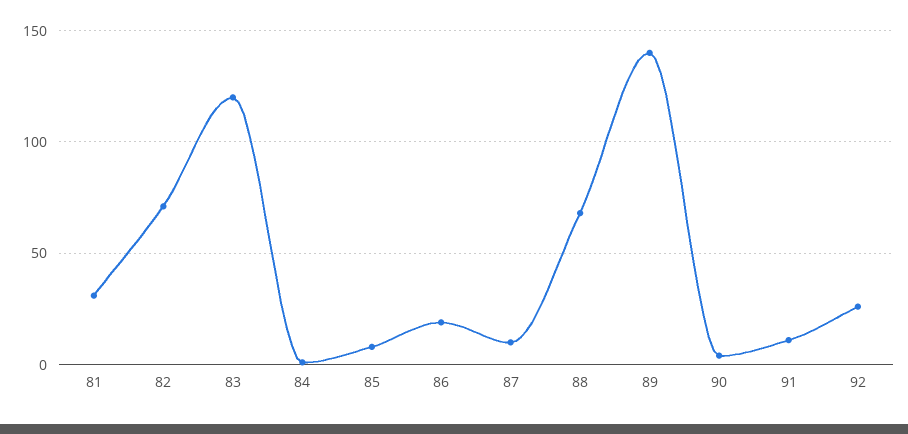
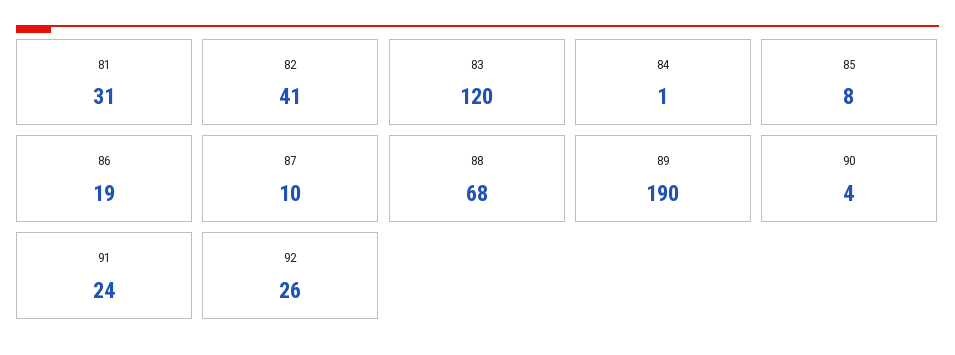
82: 70 -> 41
89: 140 -> 190
91: 10 -> 24

